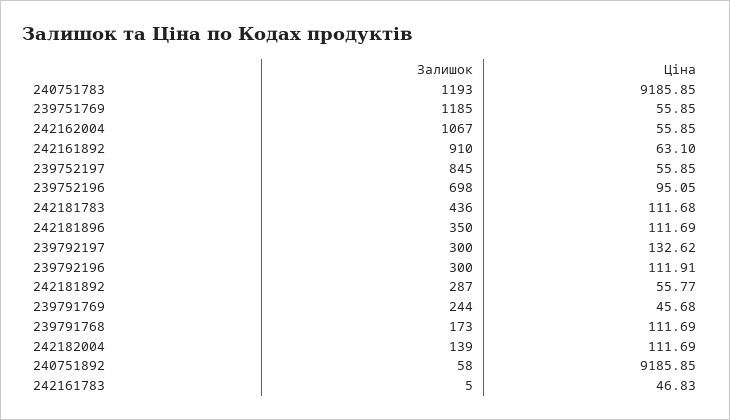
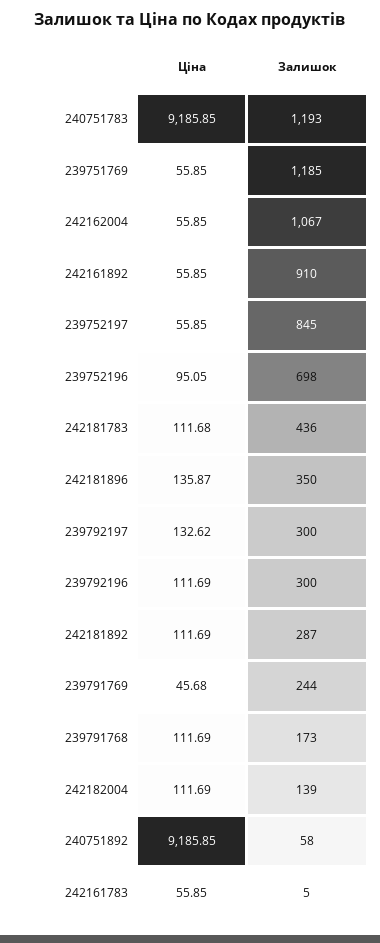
Ціна, 242161892: 63.1 -> 55.85
Ціна, 242181896: 111.69 -> 135.87
Ціна, 239792196: 111.91 -> 111.69
Ціна, 242181892: 55.77 -> 111.69
Ціна, 242161783: 46.83 -> 55.85

